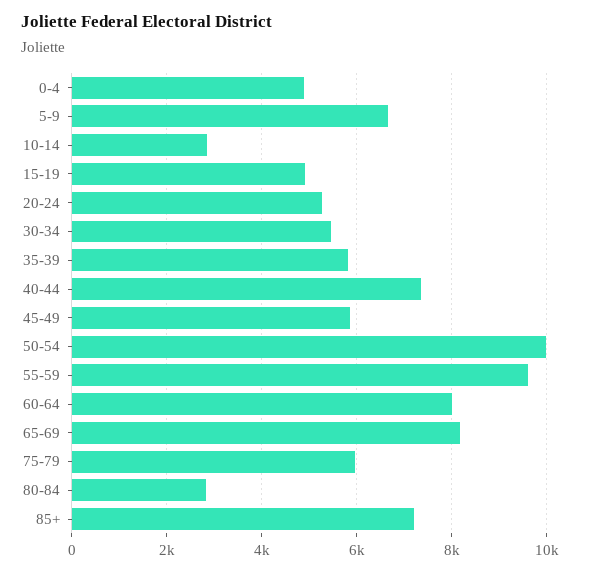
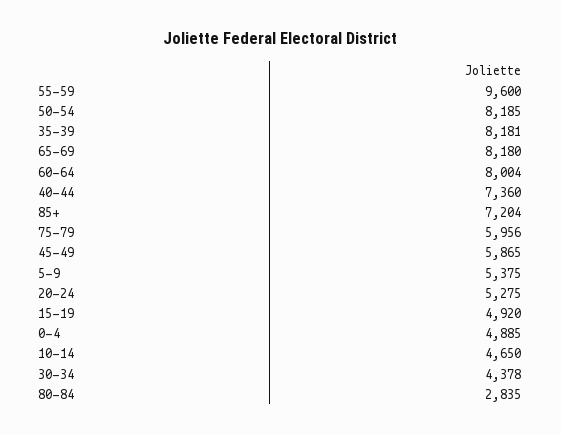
5-9: 6600 -> 5375
10-14: 2800 -> 4650
30-34: 5400 -> 4378
35-39: 5800 -> 8181
50-54: 10000 -> 8185

